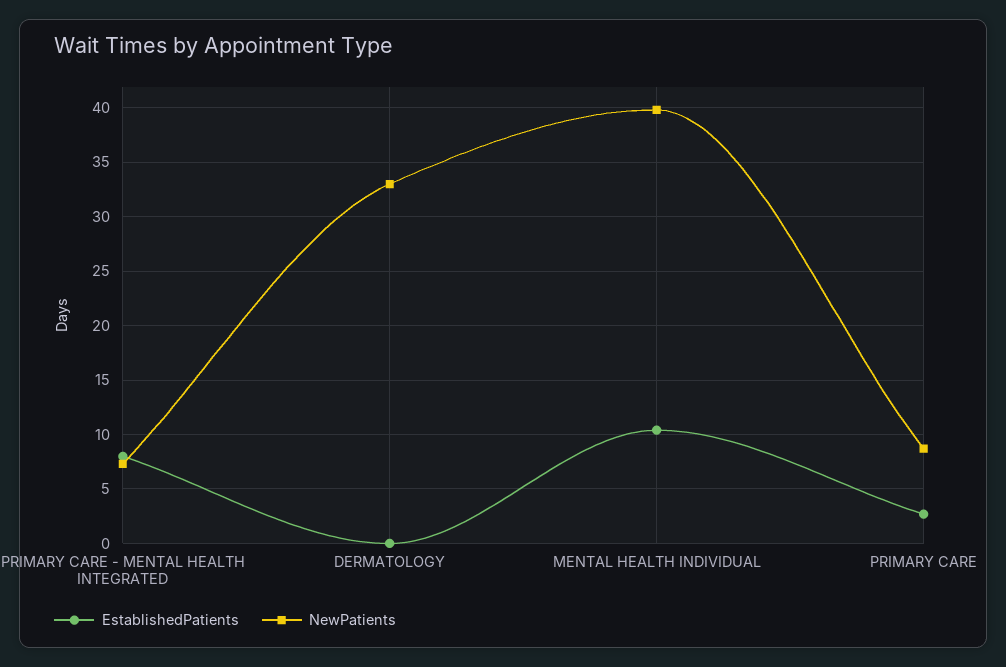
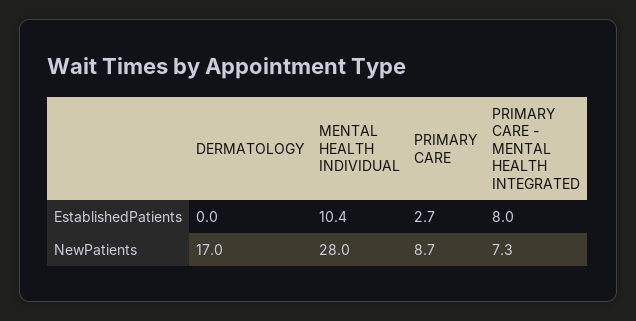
NewPatients, DERMATOLOGY: 33 -> 17
NewPatients, MENTAL HEALTH INDIVIDUAL: 40 -> 28

